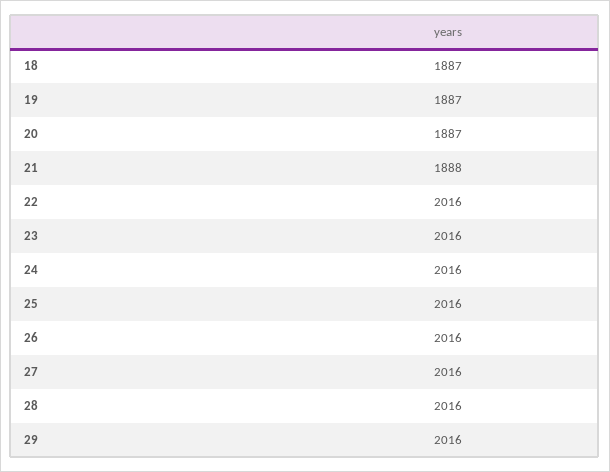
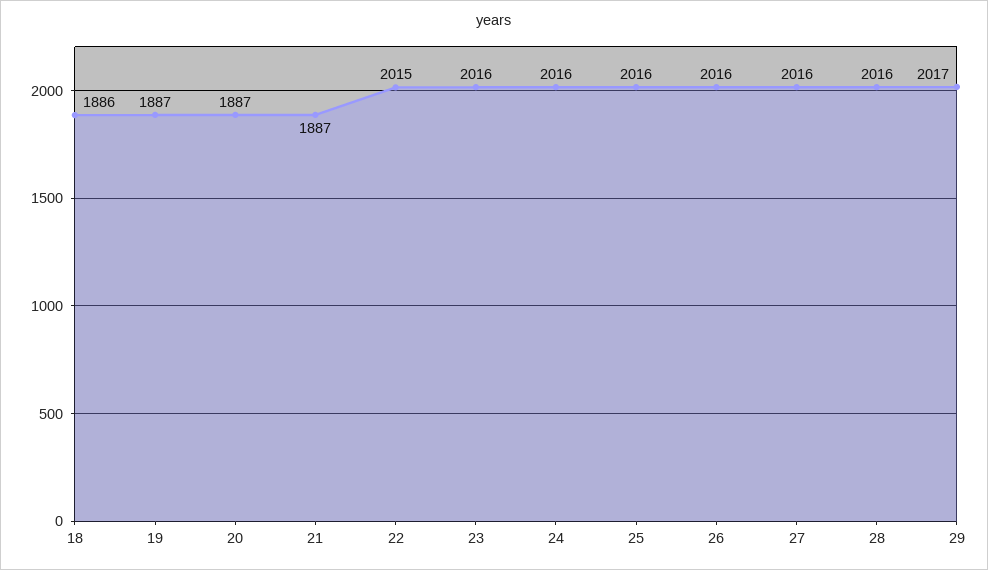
18: 1887 -> 1886
21: 1888 -> 1887
22: 2016 -> 2015
29: 2016 -> 2017

